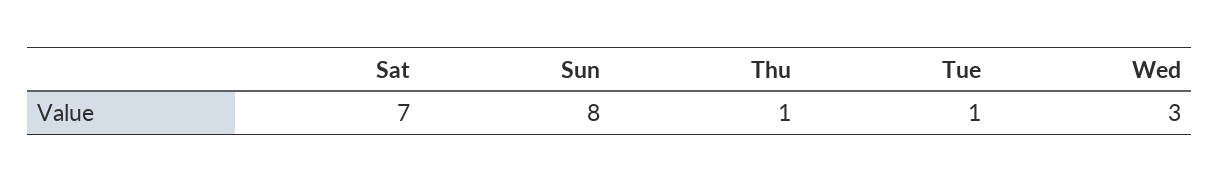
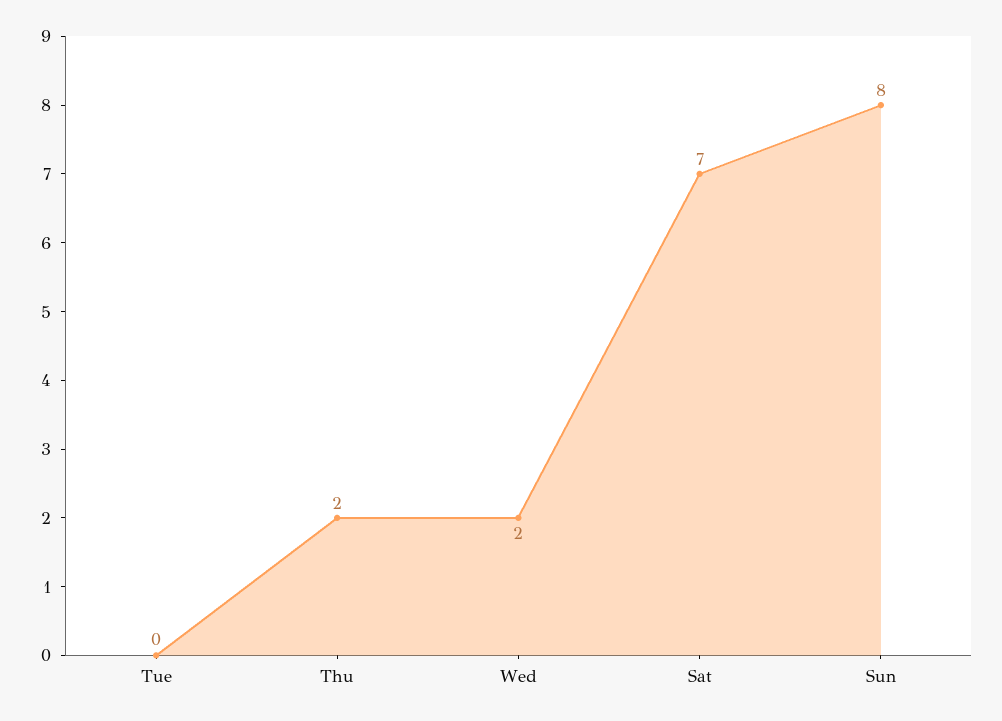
Thu: 1 -> 2
Tue: 1 -> 0
Wed: 3 -> 2

